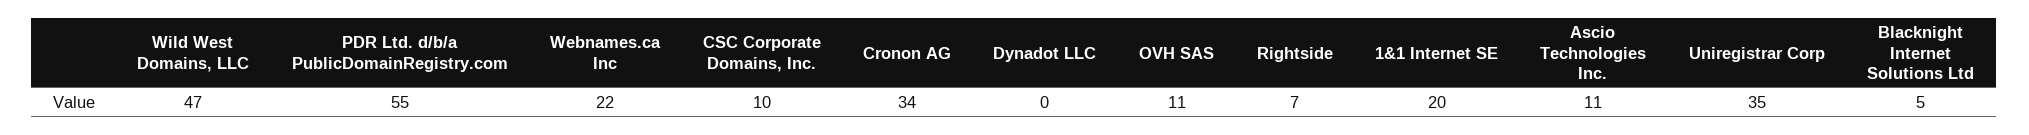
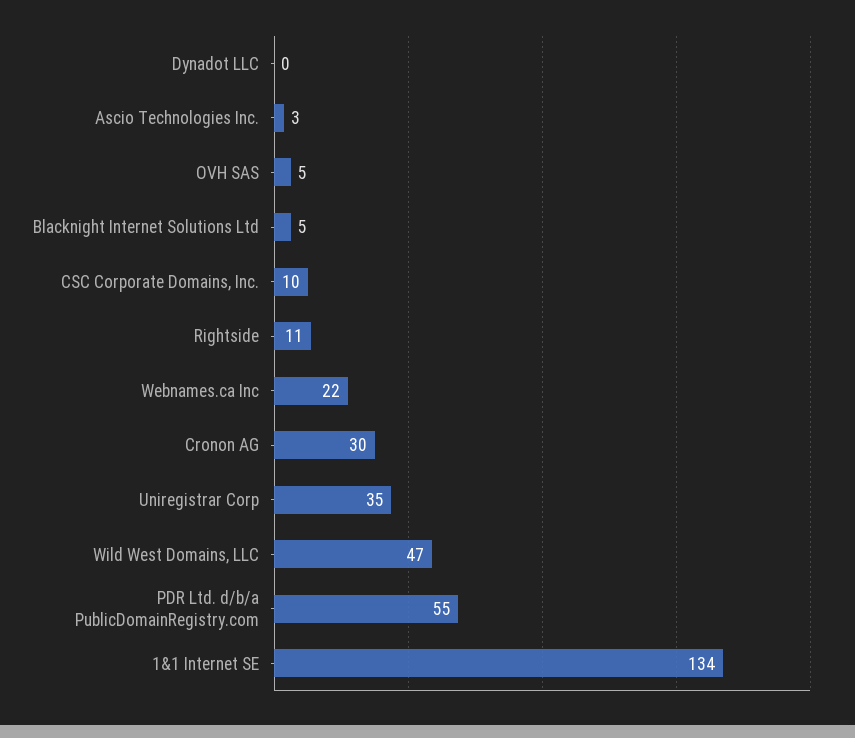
Cronon AG: 34 -> 30
OVH SAS: 11 -> 5
Rightside: 7 -> 11
1&1 Internet SE: 20 -> 134
Ascio Technologies Inc.: 11 -> 3

